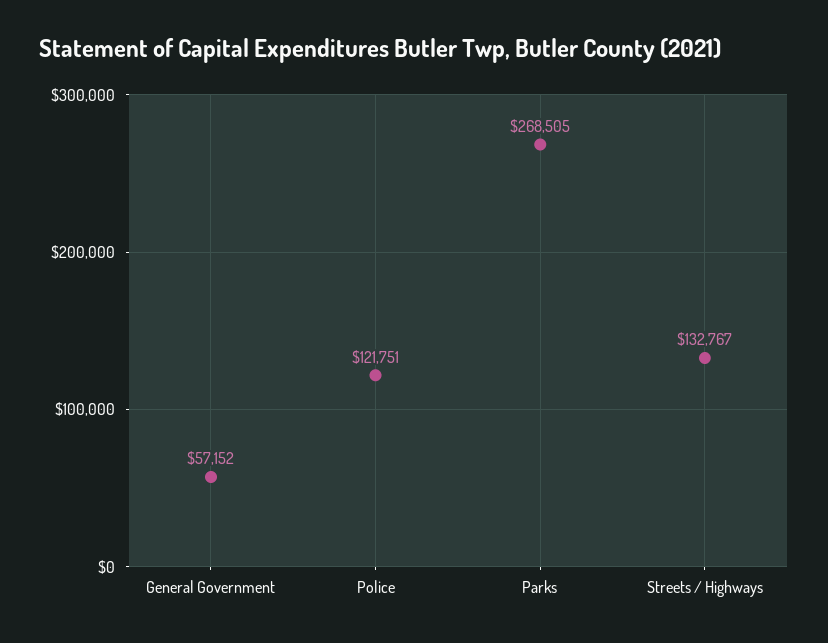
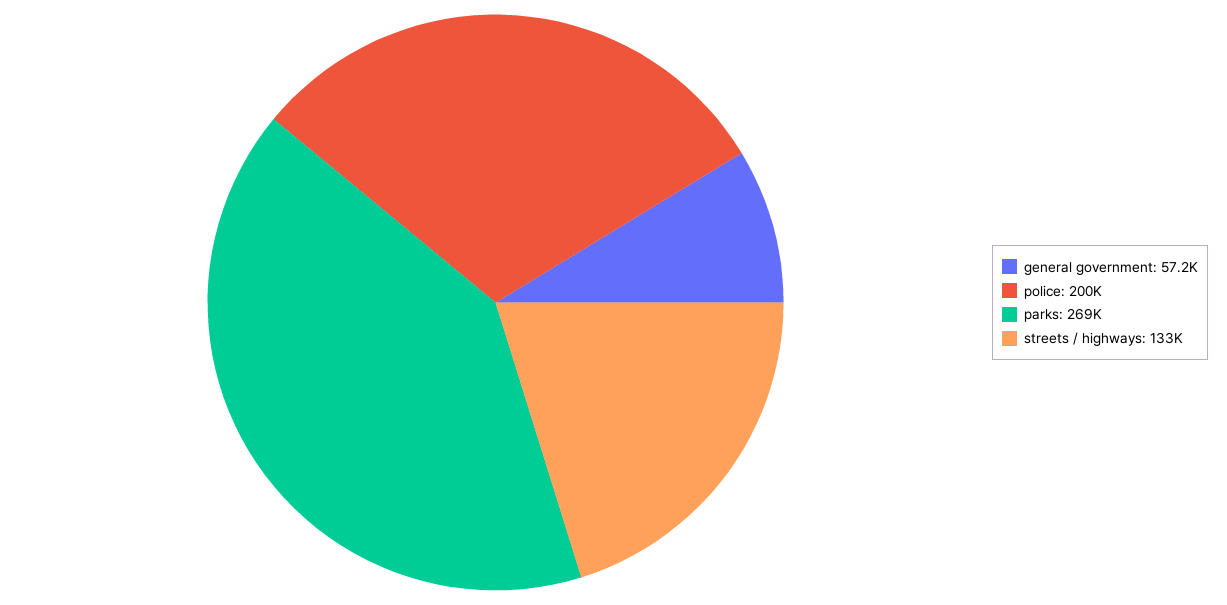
Police: 121751 -> 200000

